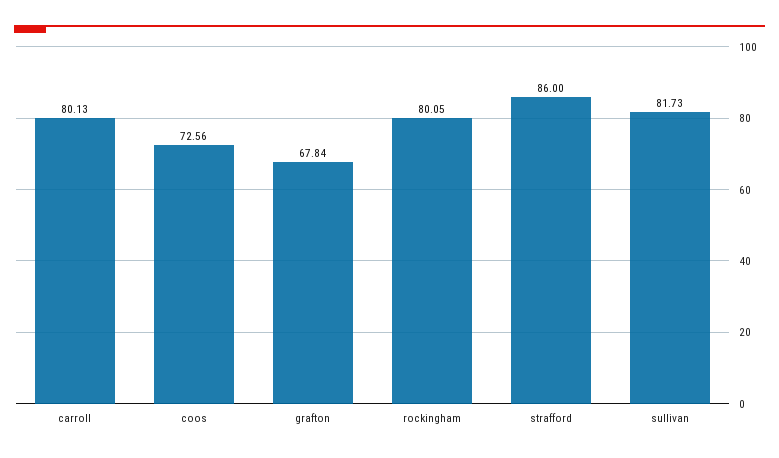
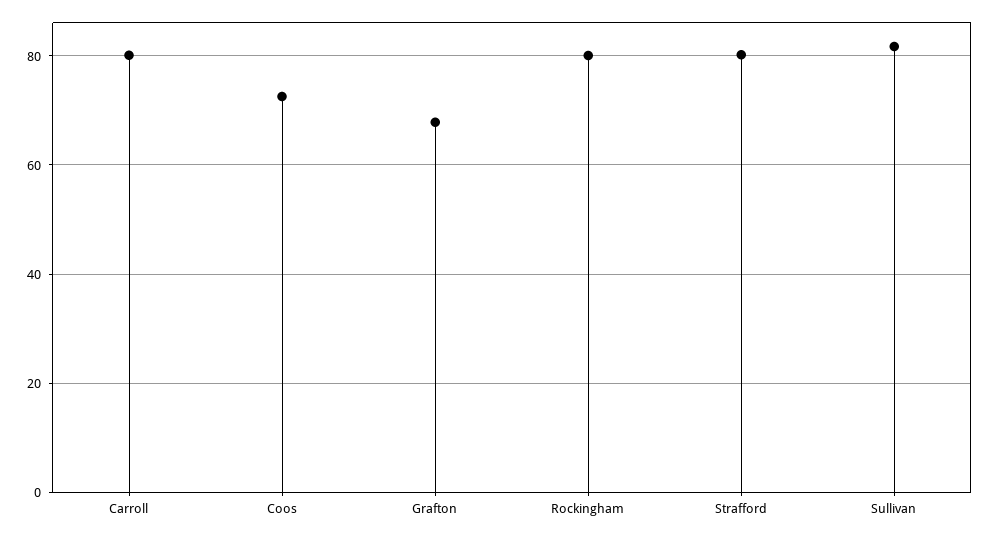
strafford: 86 -> 80

